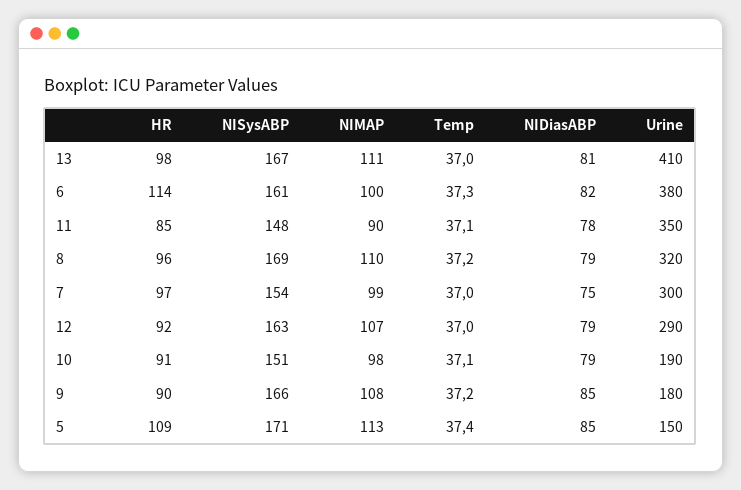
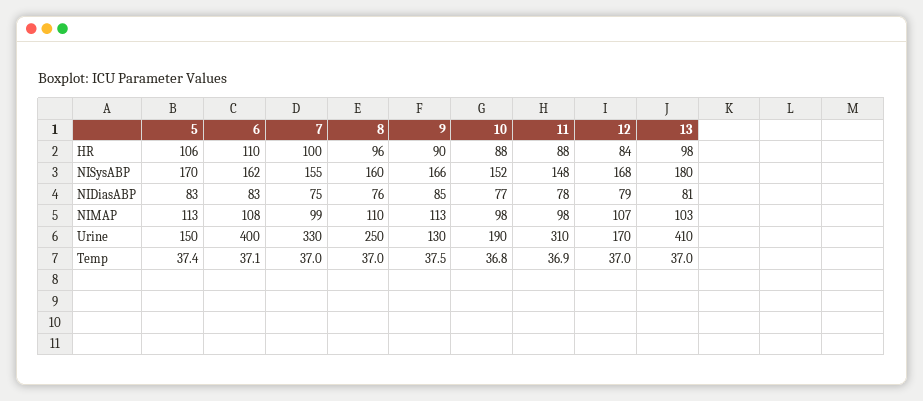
NISysABP, 13: 167 -> 180
NIMAP, 13: 111 -> 103
HR, 6: 114 -> 110
NISysABP, 6: 161 -> 162
NIMAP, 6: 100 -> 108
Temp, 6: 37.3 -> 37.1
NIDiasABP, 6: 82 -> 83
Urine, 6: 380 -> 400
HR, 11: 85 -> 88
NIMAP, 11: 90 -> 98
Temp, 11: 37.1 -> 36.9
Urine, 11: 350 -> 310
NISysABP, 8: 169 -> 160
Temp, 8: 37.2 -> 37
NIDiasABP, 8: 79 -> 76
Urine, 8: 320 -> 250
HR, 7: 97 -> 100
NISysABP, 7: 154 -> 155
Urine, 7: 300 -> 330
HR, 12: 92 -> 84
NISysABP, 12: 163 -> 168
Urine, 12: 290 -> 170
HR, 10: 91 -> 88
NISysABP, 10: 151 -> 152
Temp, 10: 37.1 -> 36.8
NIDiasABP, 10: 79 -> 77
NIMAP, 9: 108 -> 113
Temp, 9: 37.2 -> 37.5
Urine, 9: 180 -> 130
HR, 5: 109 -> 106
NISysABP, 5: 171 -> 170
NIDiasABP, 5: 85 -> 83

